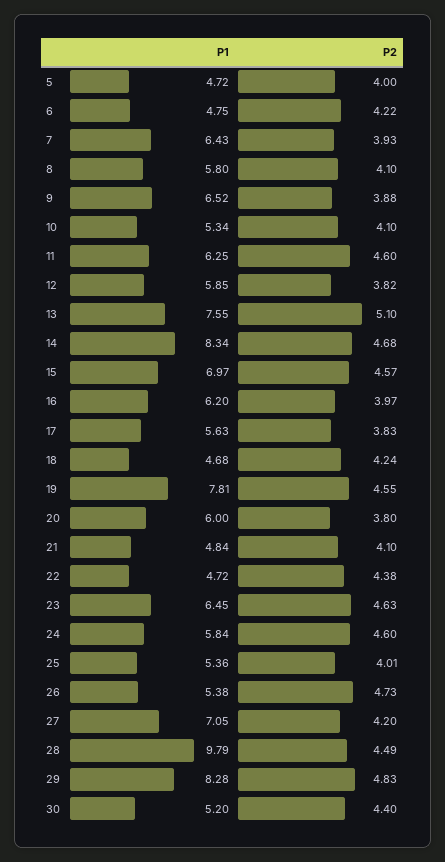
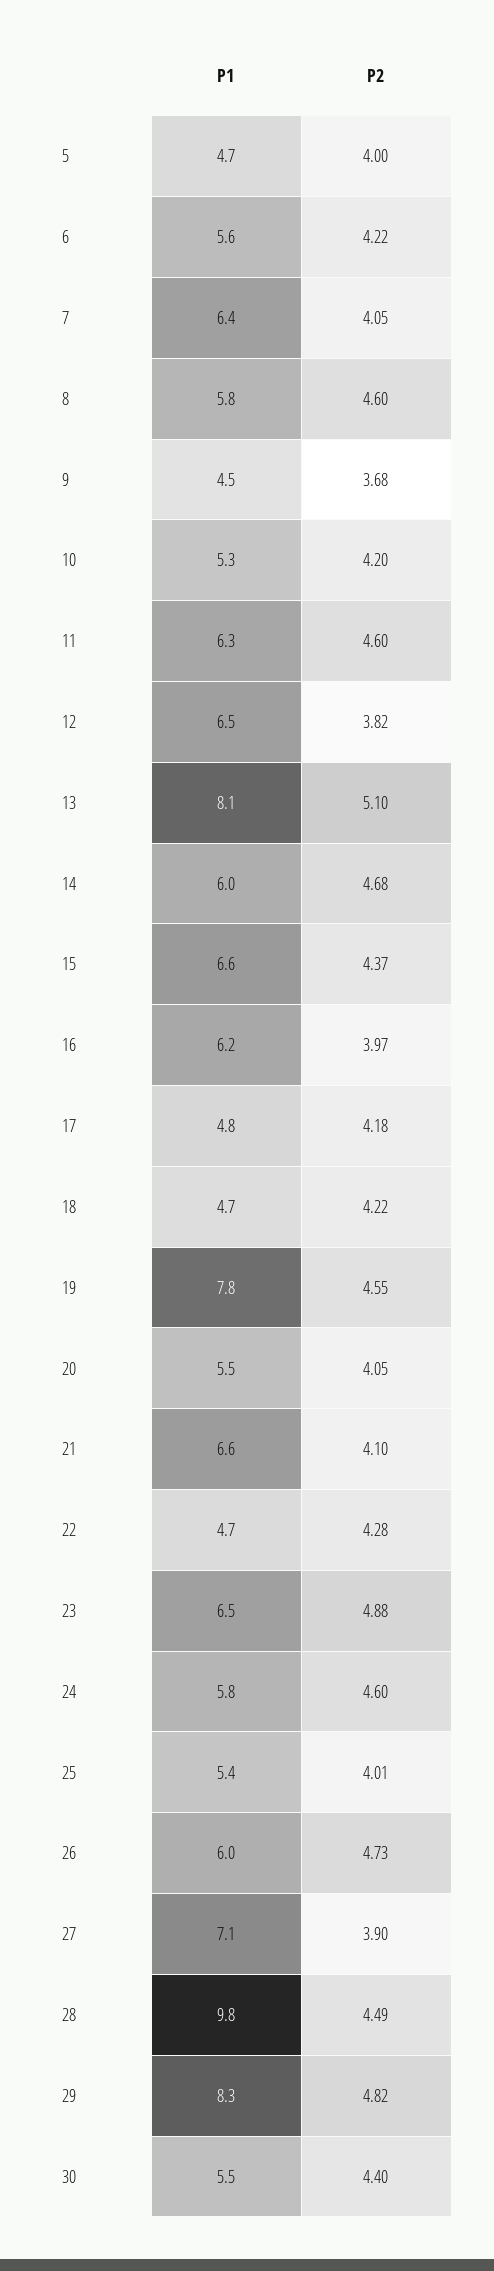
P1, 6: 4.75 -> 5.6
P2, 7: 3.93 -> 4.05
P2, 8: 4.1 -> 4.6
P1, 9: 6.52 -> 4.5
P2, 9: 3.88 -> 3.68
P2, 10: 4.1 -> 4.2
P1, 12: 5.85 -> 6.5
P1, 13: 7.55 -> 8.1
P1, 14: 8.34 -> 6
P1, 15: 6.97 -> 6.6
P2, 15: 4.57 -> 4.37
P1, 17: 5.63 -> 4.8
P2, 17: 3.83 -> 4.18
P2, 18: 4.24 -> 4.22
P1, 20: 6 -> 5.5
P2, 20: 3.8 -> 4.05
P1, 21: 4.84 -> 6.6
P2, 22: 4.38 -> 4.28
P2, 23: 4.63 -> 4.88
P1, 26: 5.38 -> 6
P2, 27: 4.2 -> 3.9
P2, 29: 4.83 -> 4.82
P1, 30: 5.2 -> 5.5

